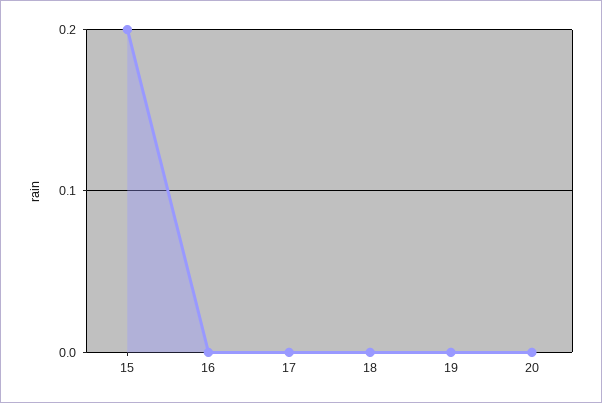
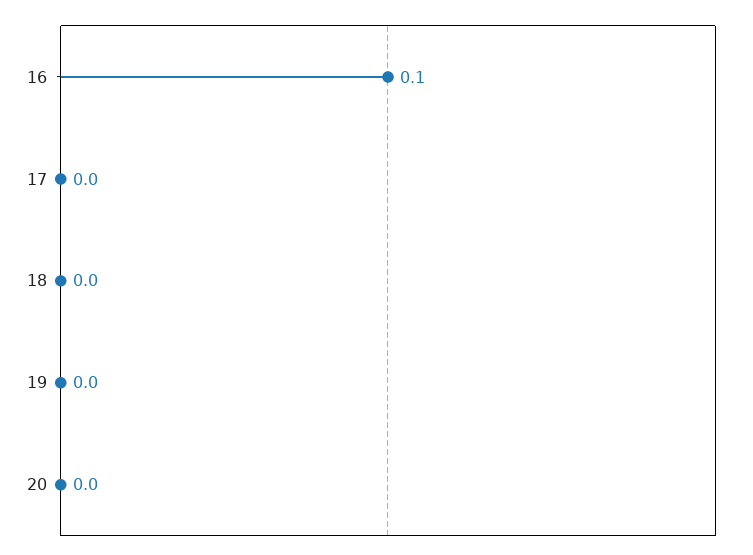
15: 0.2 -> none
16: 0 -> 0.1

